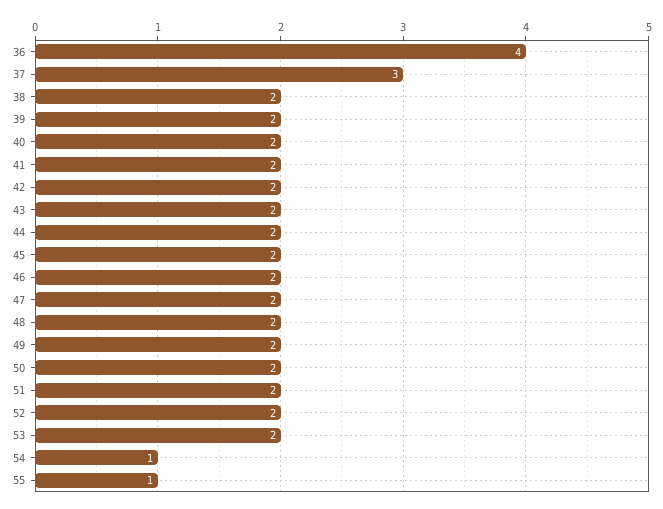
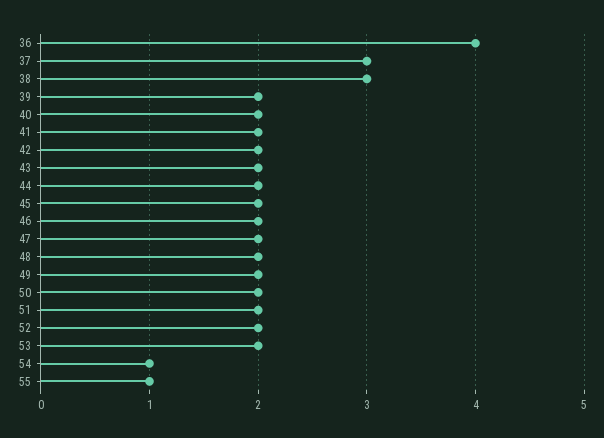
38: 2 -> 3

